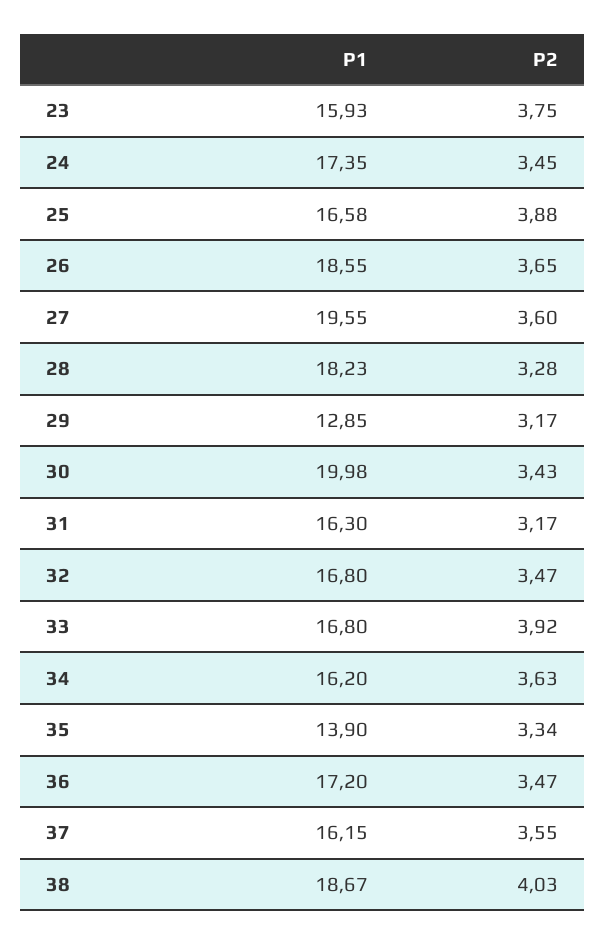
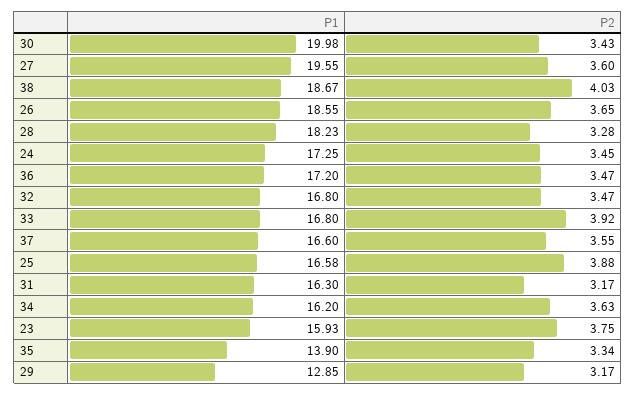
P1, 24: 17.35 -> 17.25
P1, 37: 16.15 -> 16.6

